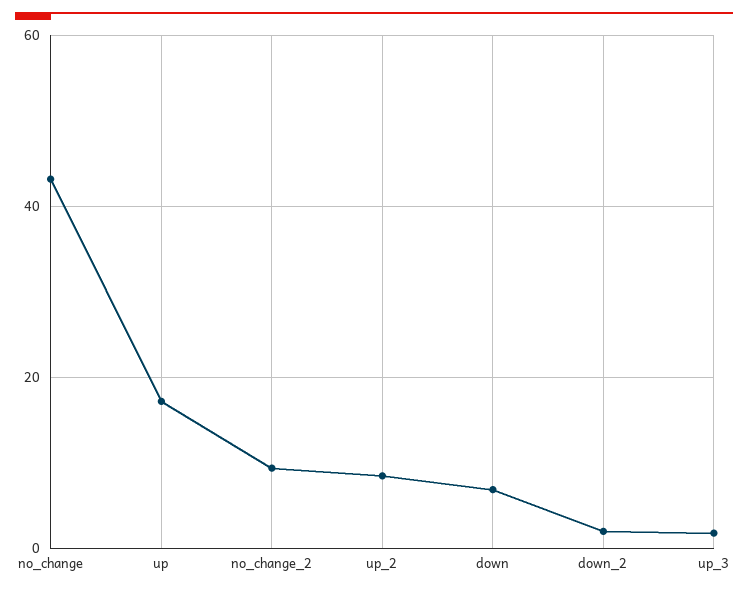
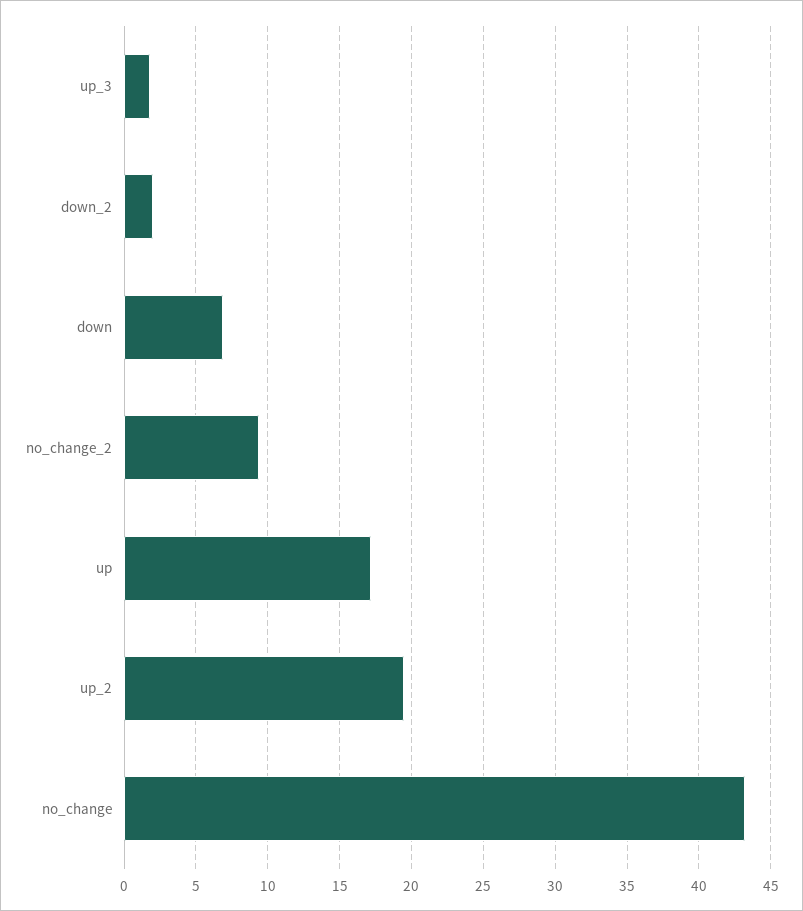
up_2: 8 -> 19.5

